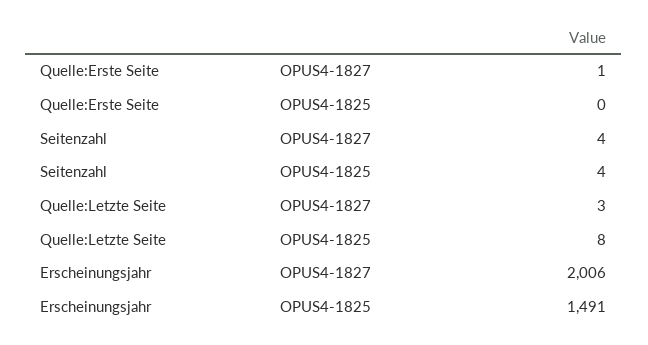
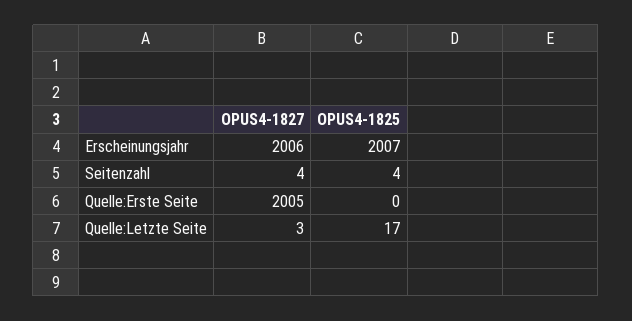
Quelle:Erste Seite, OPUS4-1827: 1 -> 2005
Quelle:Letzte Seite, OPUS4-1825: 8 -> 17
Erscheinungsjahr, OPUS4-1825: 1491 -> 2007

